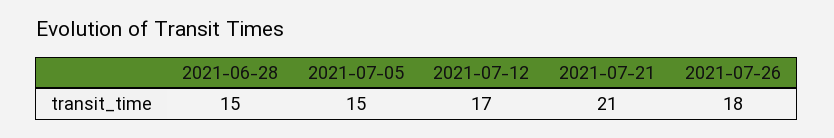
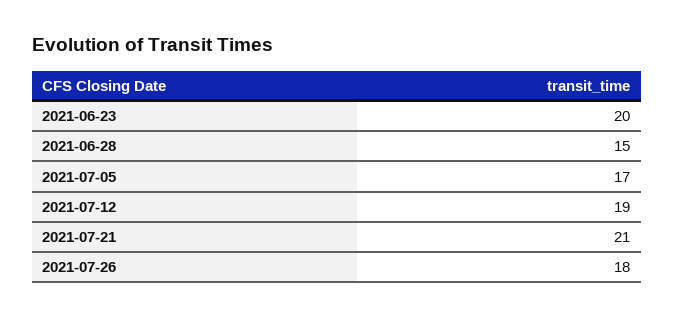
2021-07-05: 15 -> 17
2021-07-12: 17 -> 19
2021-06-23: none -> 20

